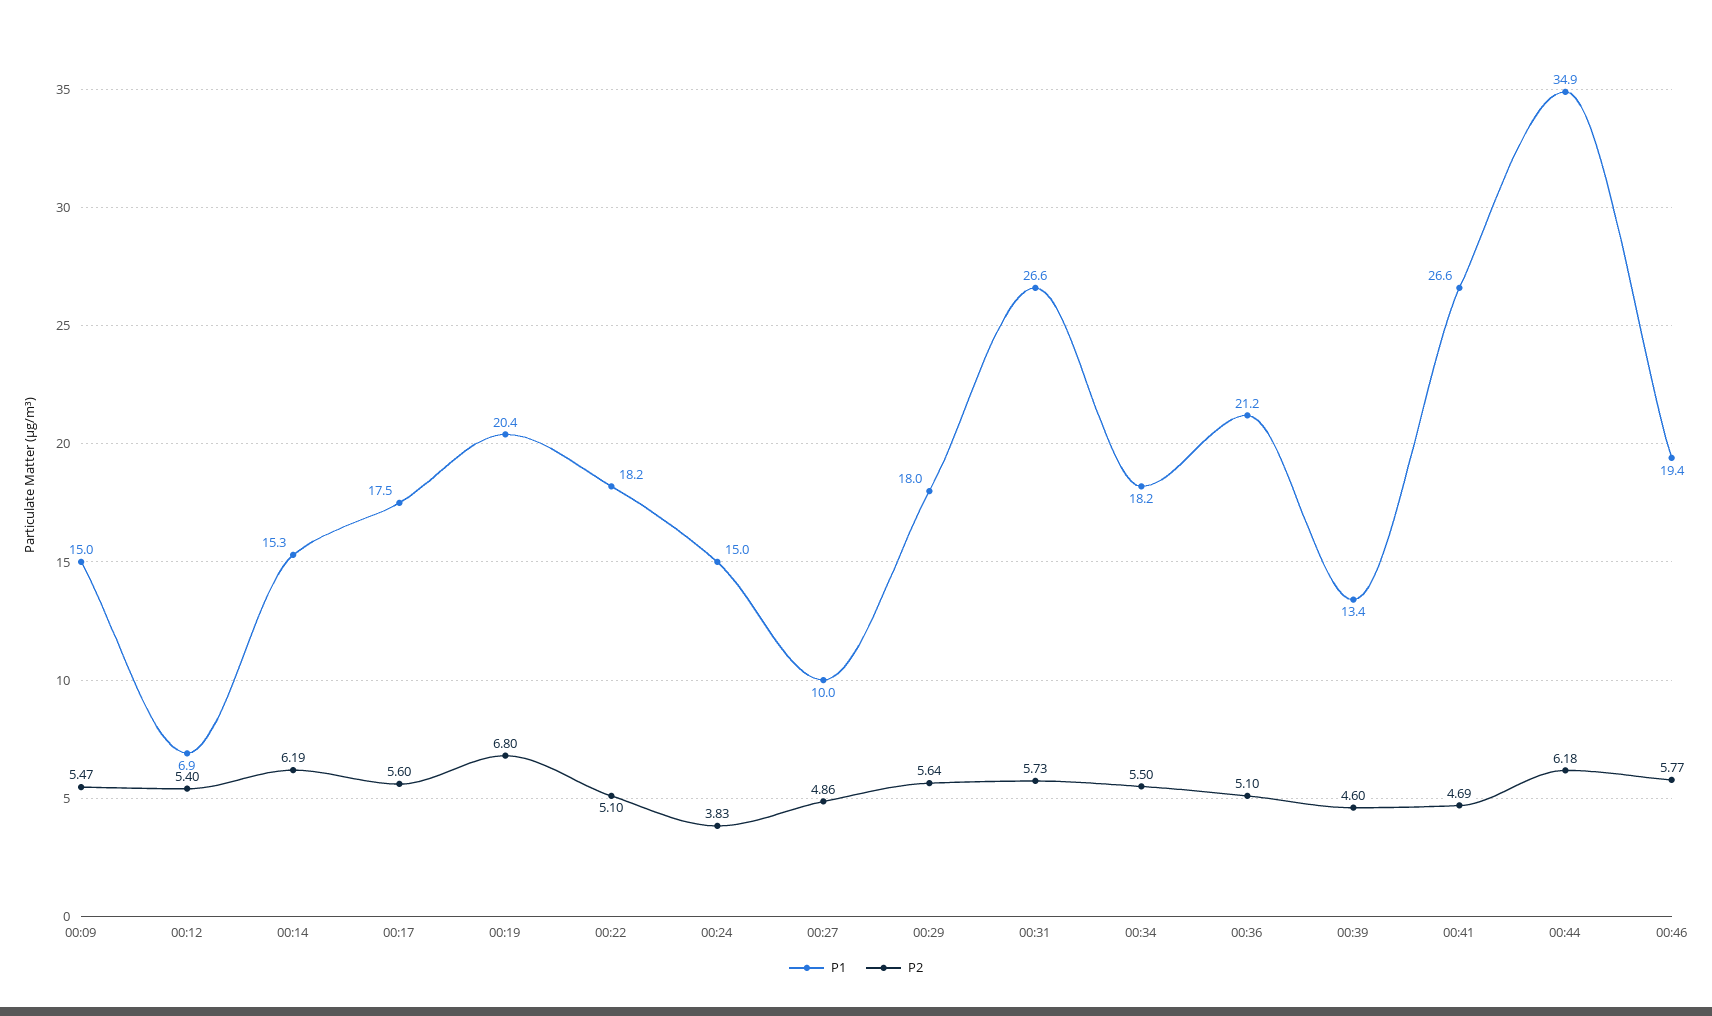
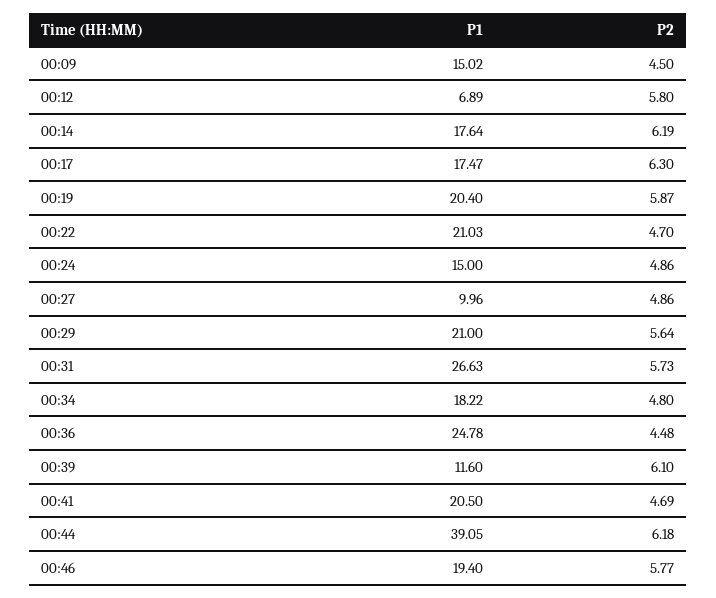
P2, 00:09: 5.47 -> 4.5
P2, 00:12: 5.4 -> 5.8
P1, 00:14: 15.3 -> 17.64
P2, 00:17: 5.6 -> 6.3
P2, 00:19: 6.8 -> 5.87
P1, 00:22: 18.2 -> 21.03
P2, 00:22: 5.1 -> 4.7
P2, 00:24: 3.83 -> 4.86
P1, 00:29: 18 -> 21
P2, 00:34: 5.5 -> 4.8
P1, 00:36: 21.2 -> 24.78
P2, 00:36: 5.1 -> 4.48
P1, 00:39: 13.4 -> 11.6
P2, 00:39: 4.6 -> 6.1
P1, 00:41: 26.6 -> 20.5
P1, 00:44: 34.9 -> 39.05

